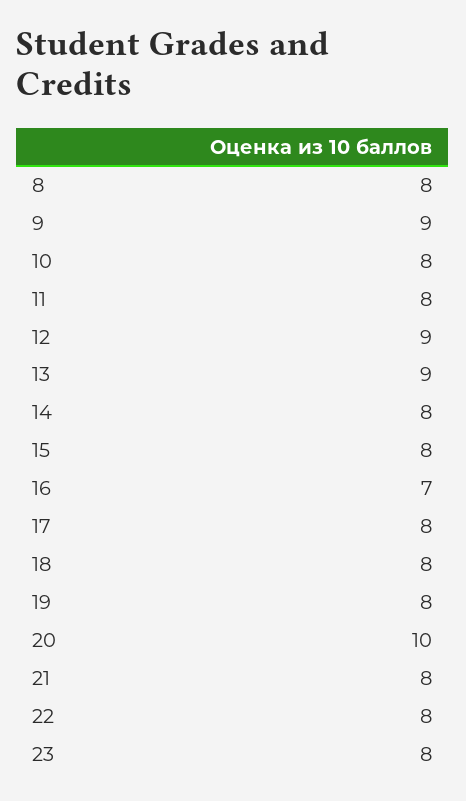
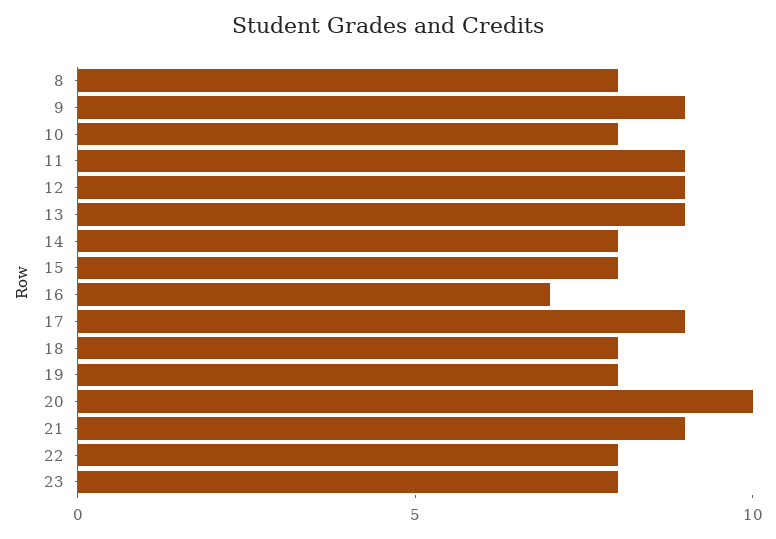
11: 8 -> 9
17: 8 -> 9
21: 8 -> 9

